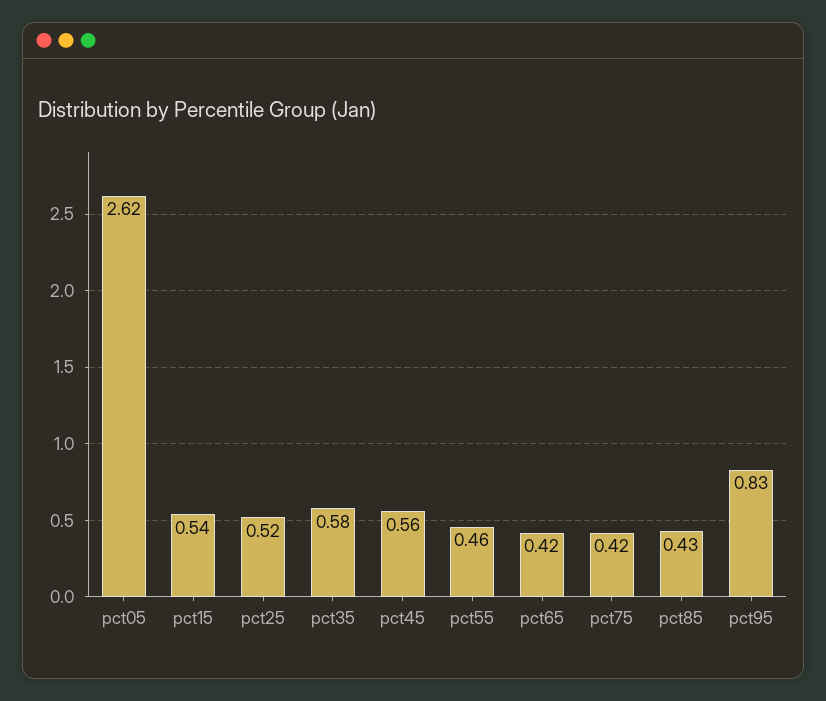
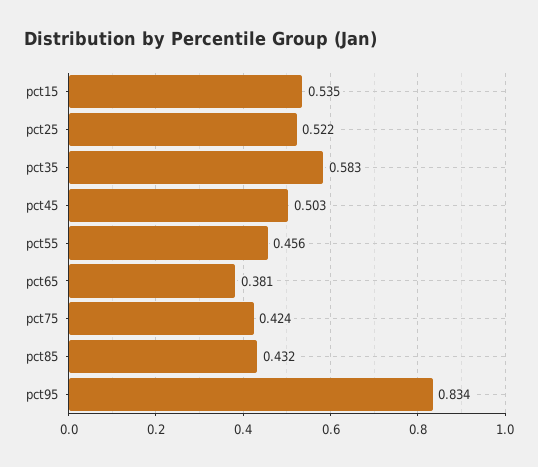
pct05: 2.62 -> none
pct45: 0.56 -> 0.503
pct65: 0.42 -> 0.381

